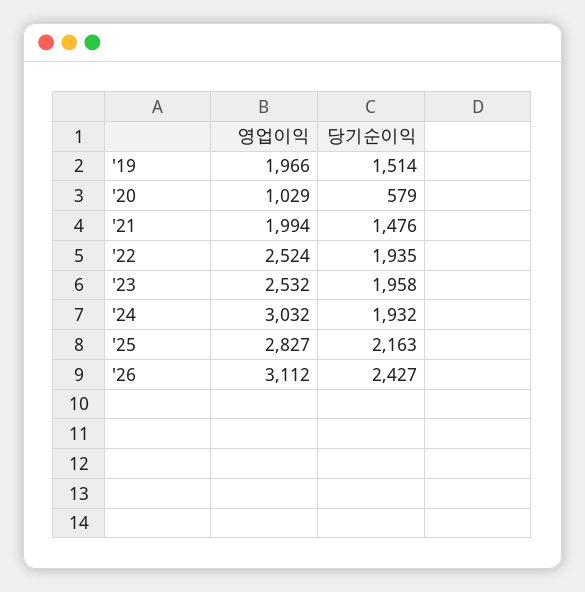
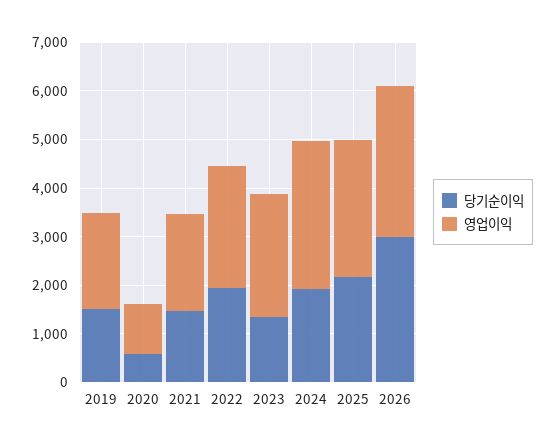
당기순이익, '23: 1958 -> 1400
당기순이익, '26: 2427 -> 3000

